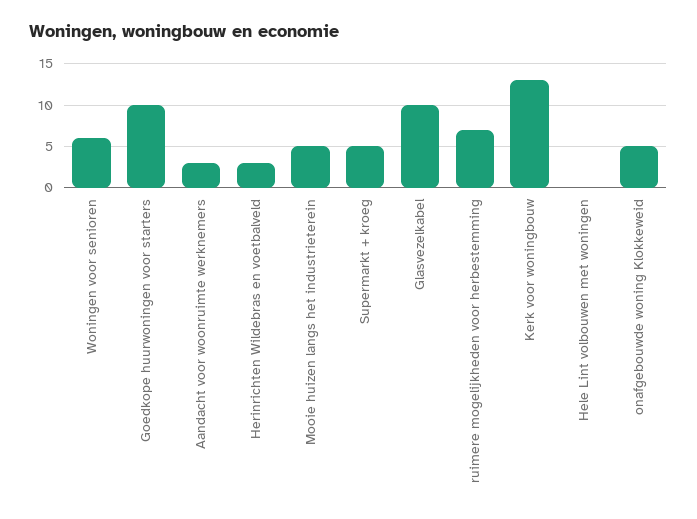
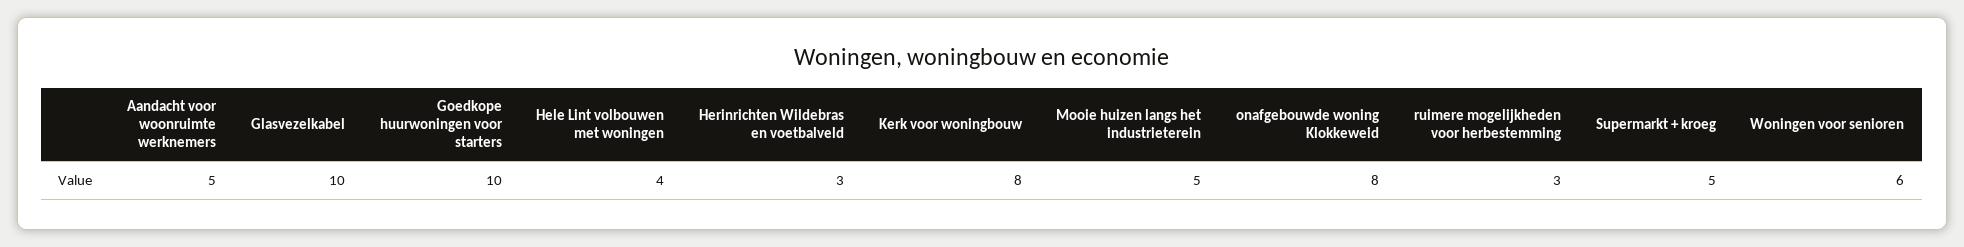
Aandacht voor woonruimte werknemers: 3 -> 5
ruimere mogelijkheden voor herbestemming: 7 -> 3
Kerk voor woningbouw: 13 -> 8
Hele Lint volbouwen met woningen: 0 -> 4
onafgebouwde woning Klokkeweid: 5 -> 8

